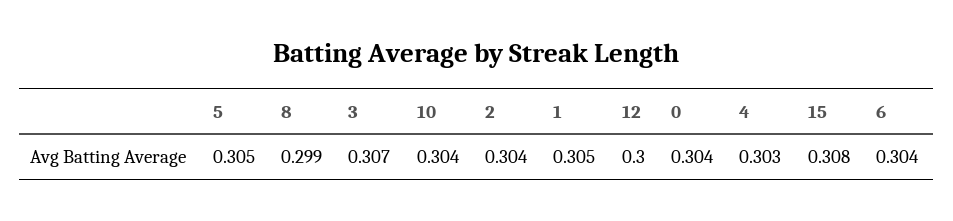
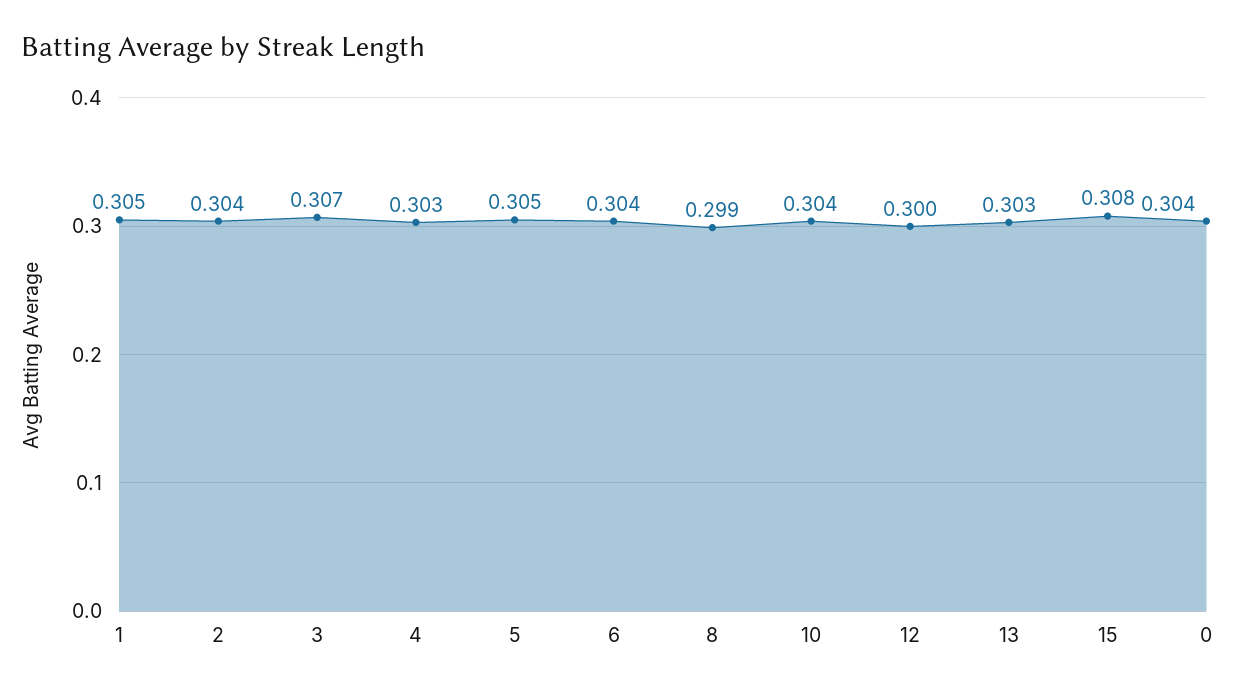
13: none -> 0.303

